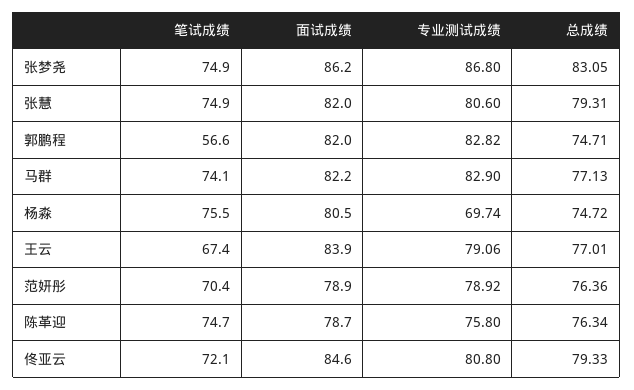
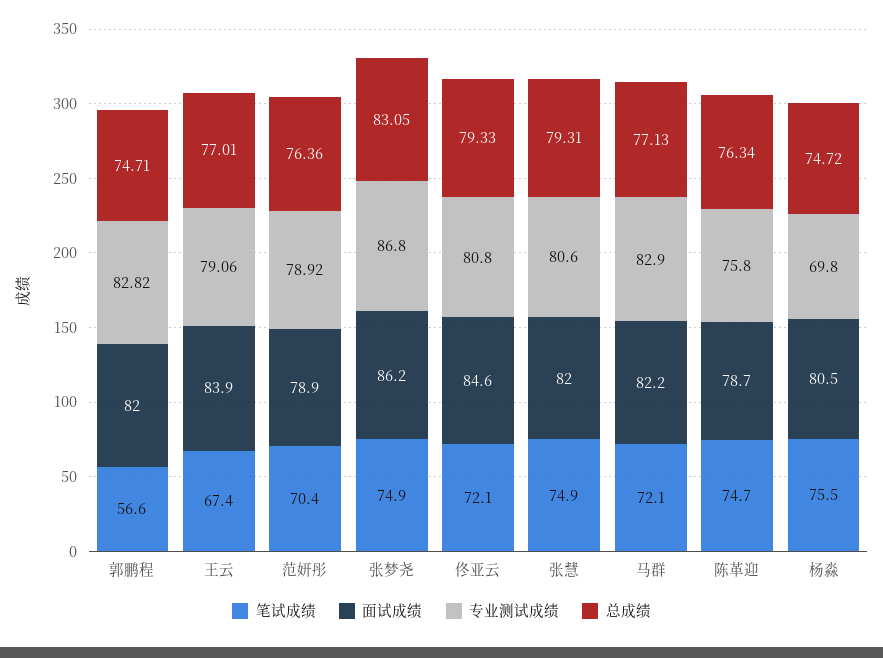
笔试成绩, 马群: 74.1 -> 72.1
专业测试成绩, 杨淼: 69.74 -> 69.8

